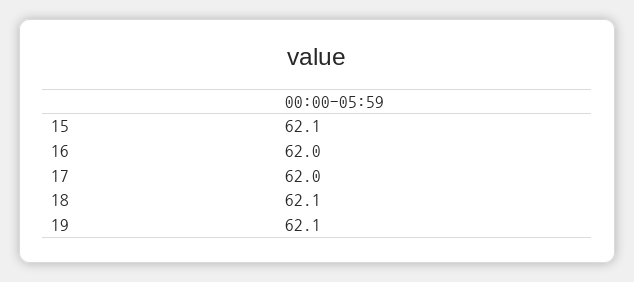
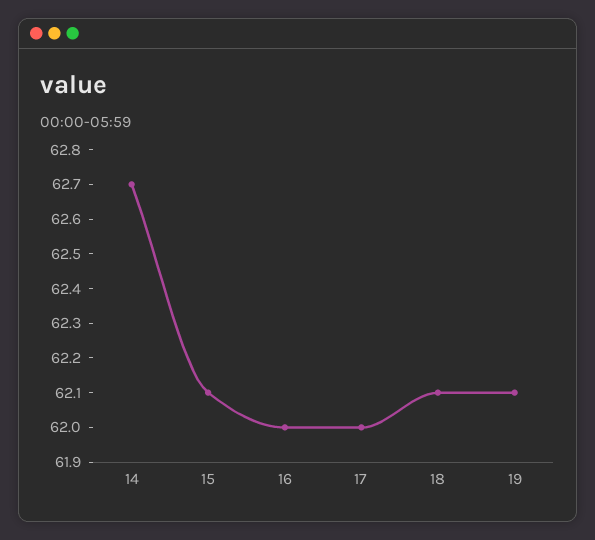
14: none -> 62.7

